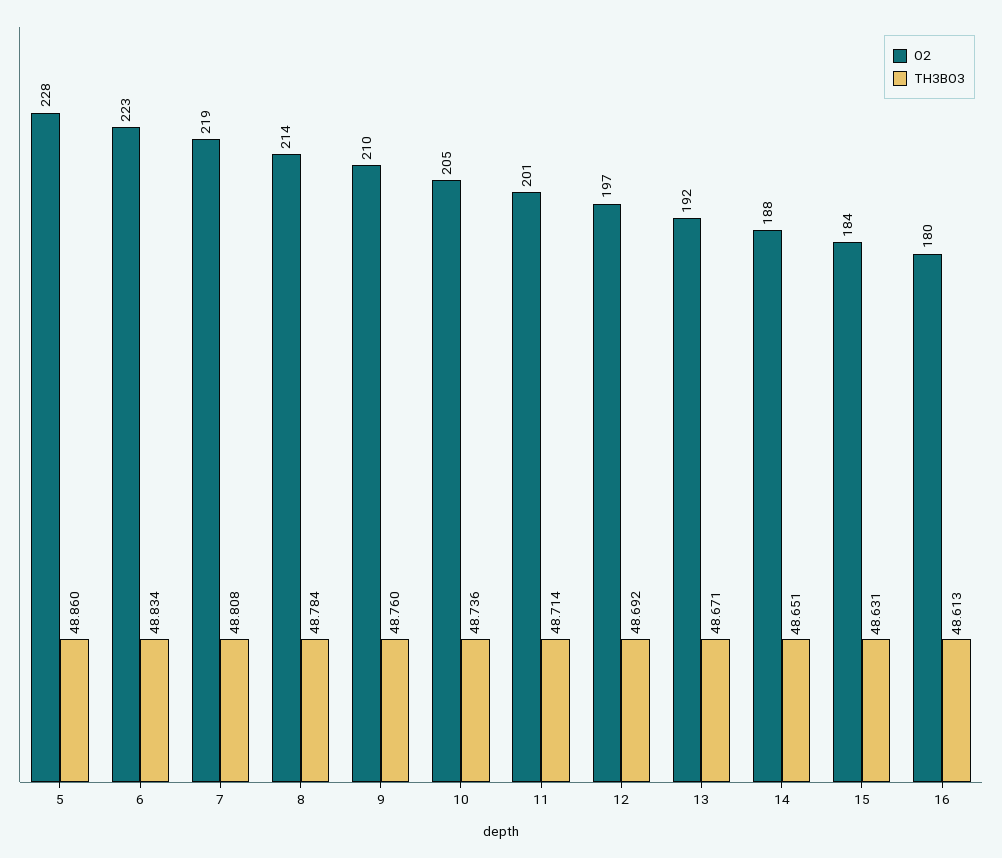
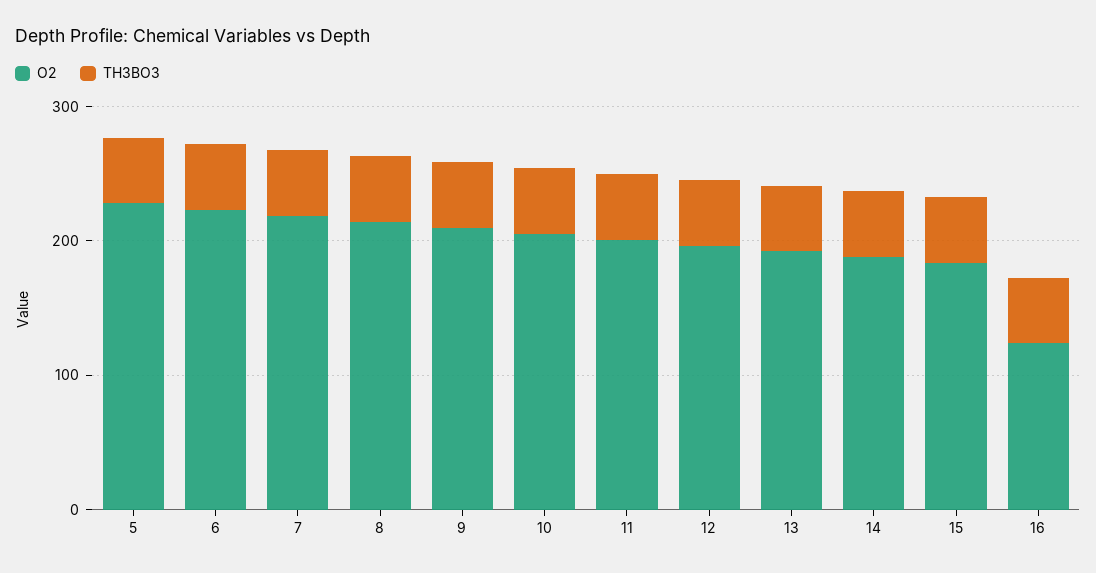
O2, 16: 180 -> 120

